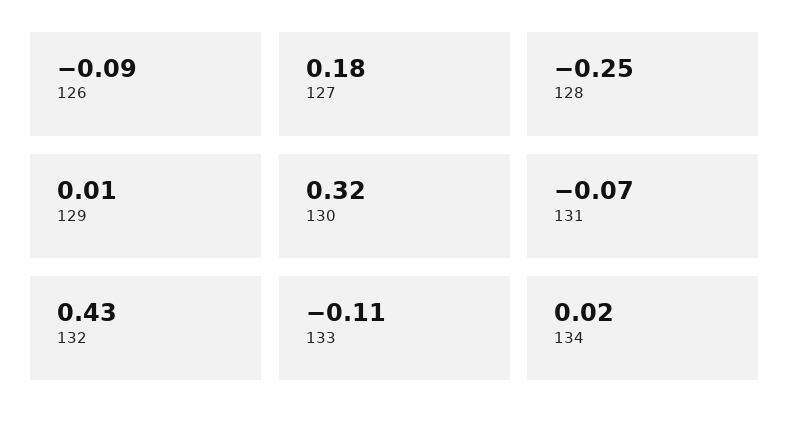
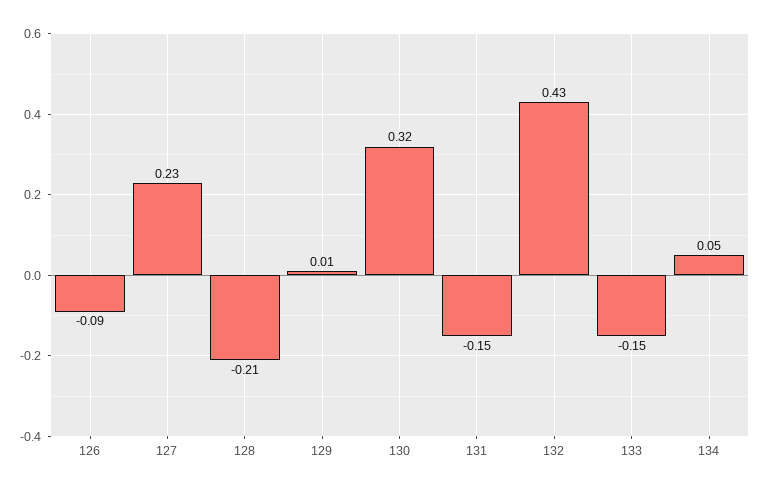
127: 0.18 -> 0.23
128: -0.25 -> -0.21
131: -0.07 -> -0.15
133: -0.11 -> -0.15
134: 0.02 -> 0.05

